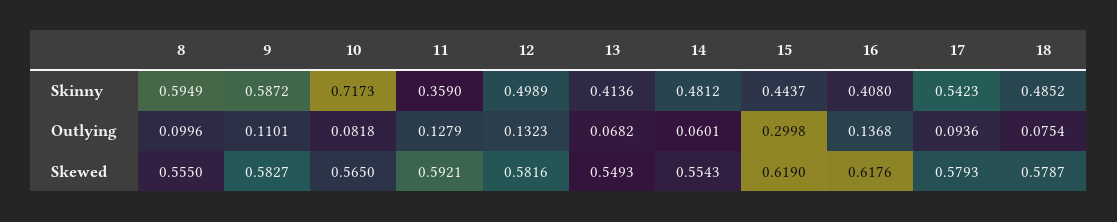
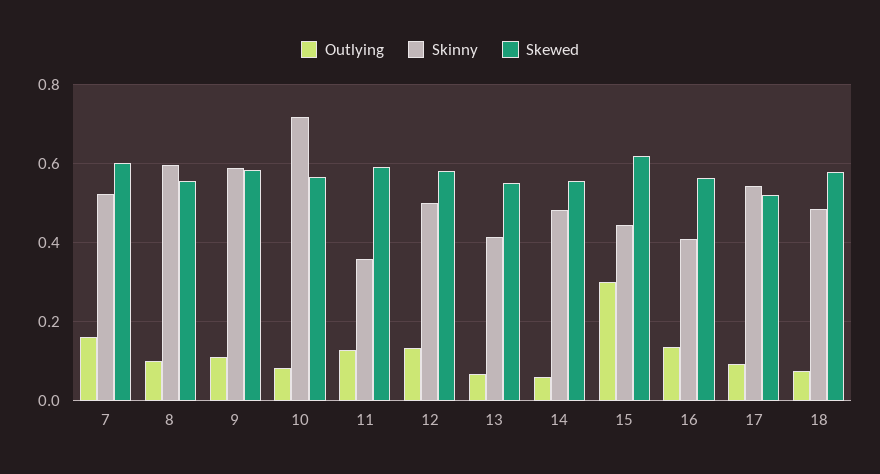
Skewed, 16: 0.6176 -> 0.56
Skewed, 17: 0.5793 -> 0.52
Outlying, 7: none -> 0.16
Skinny, 7: none -> 0.52
Skewed, 7: none -> 0.6

